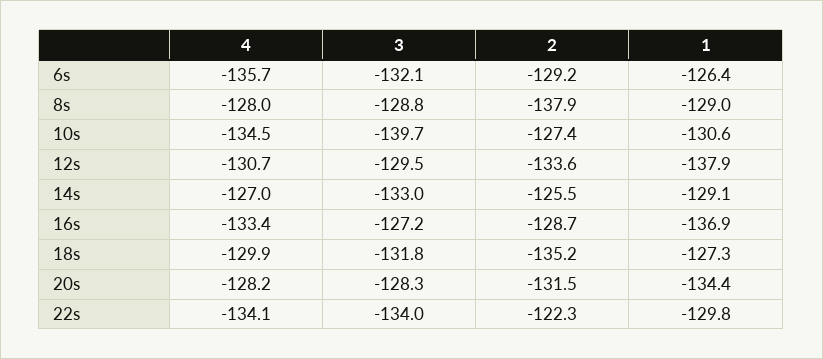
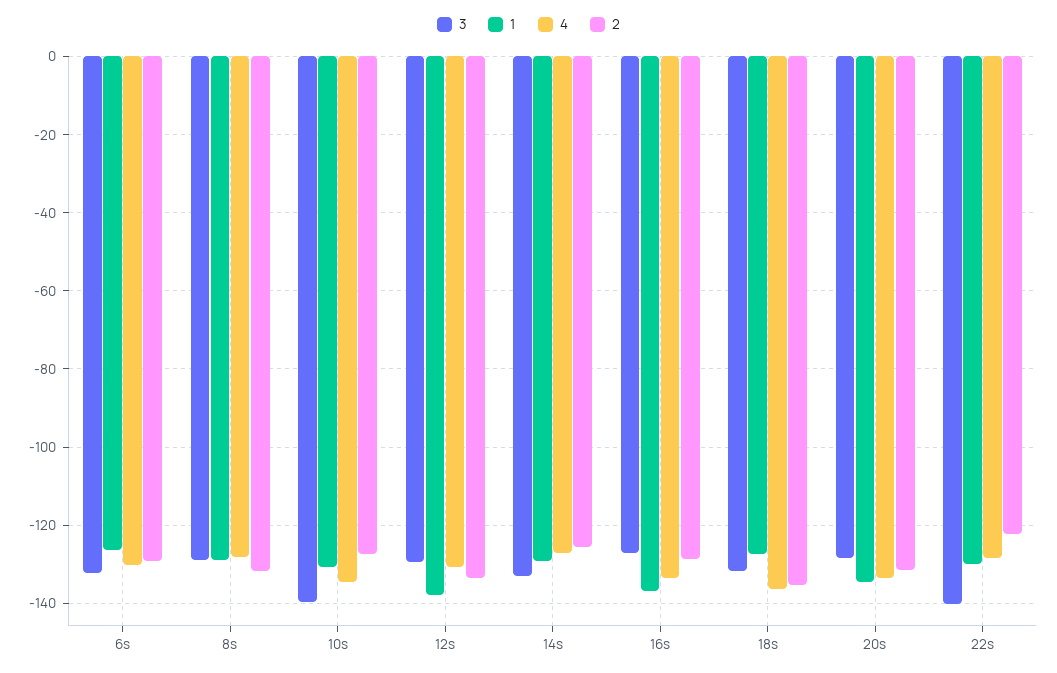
4, 6s: -135.7 -> -130
2, 8s: -137.9 -> -132
4, 18s: -129.9 -> -136
4, 20s: -128.2 -> -134
4, 22s: -134.1 -> -128
3, 22s: -134 -> -140

